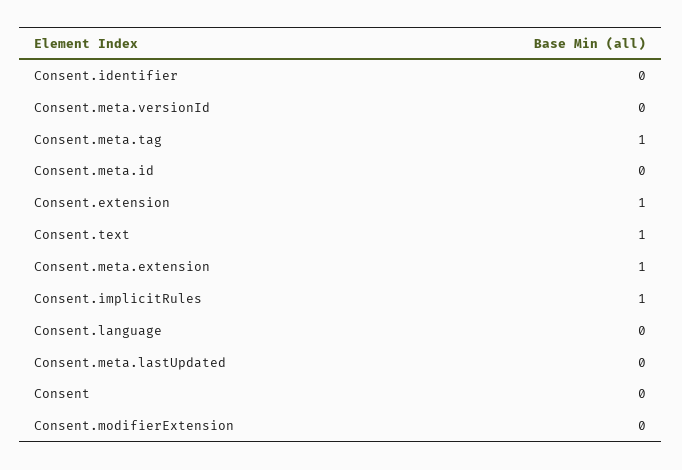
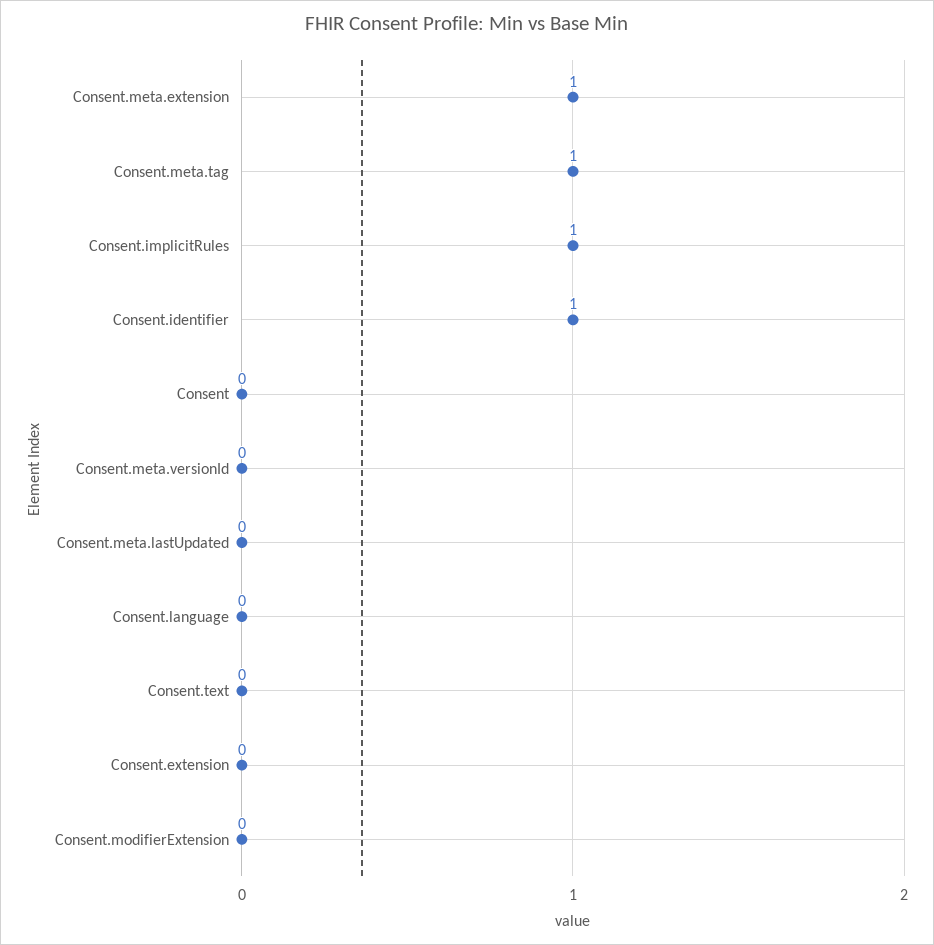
Consent.identifier: 0 -> 1
Consent.meta.id: 0 -> none
Consent.extension: 1 -> 0
Consent.text: 1 -> 0

